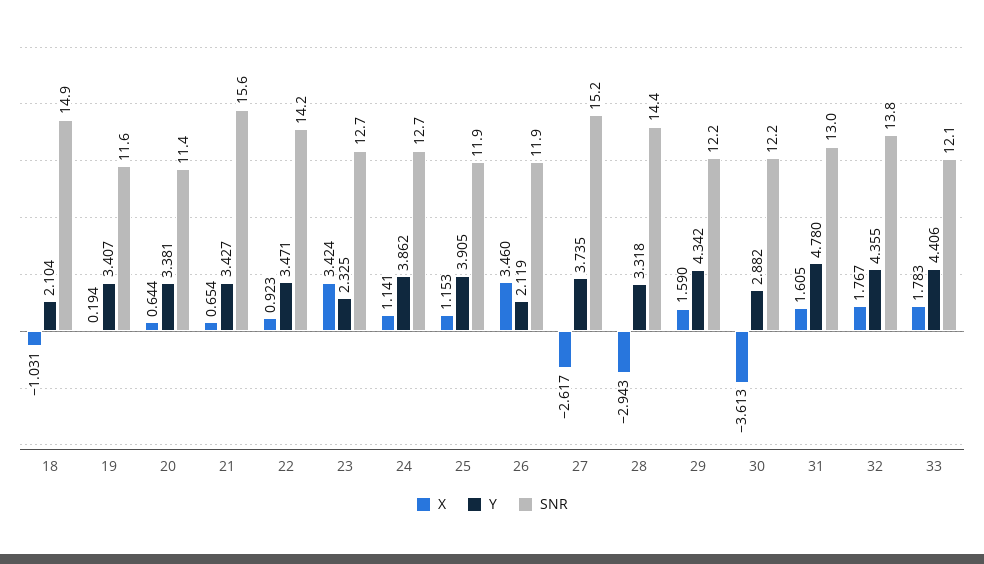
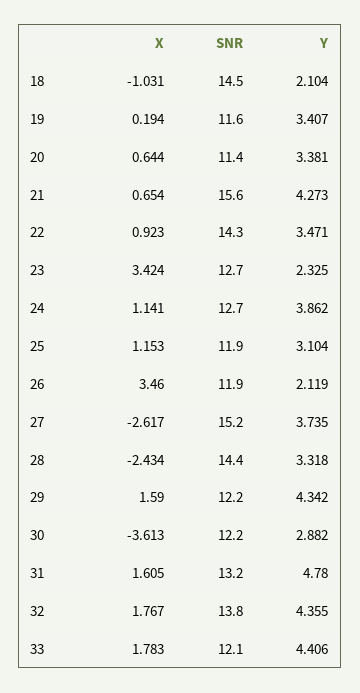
SNR, 18: 14.9 -> 14.5
Y, 21: 3.427 -> 4.273
SNR, 22: 14.2 -> 14.3
Y, 25: 3.905 -> 3.104
X, 28: -2.943 -> -2.434
SNR, 31: 13 -> 13.2

